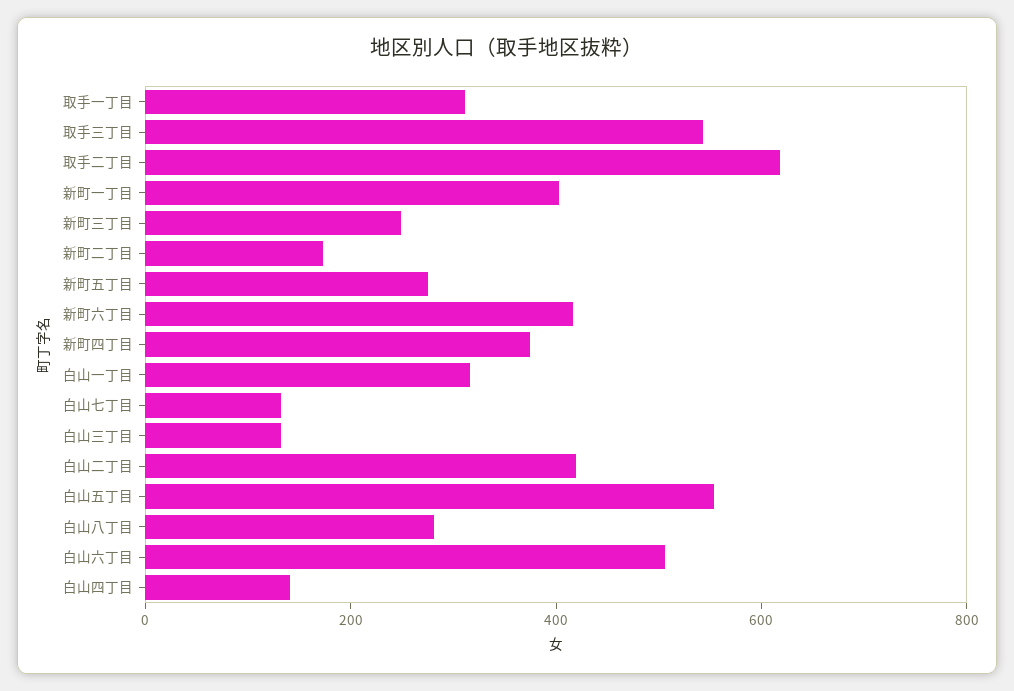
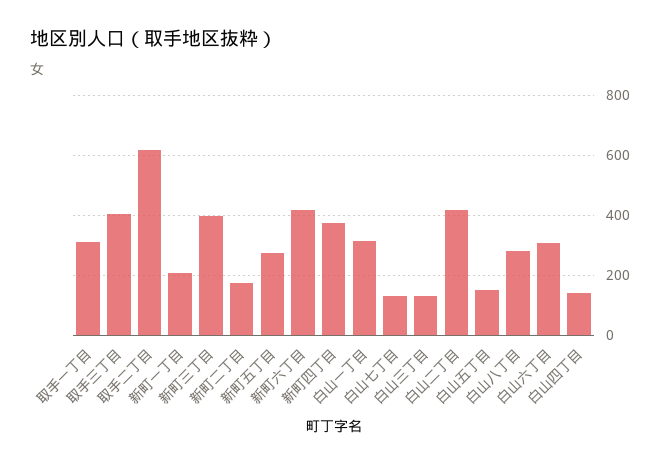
取手三丁目: 550 -> 400
新町一丁目: 400 -> 200
新町三丁目: 250 -> 400
白山五丁目: 550 -> 150
白山六丁目: 500 -> 300

